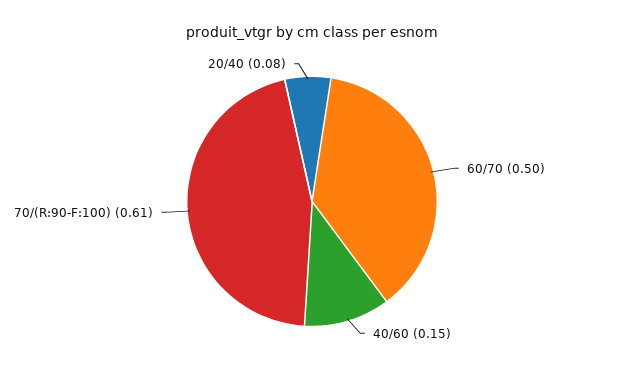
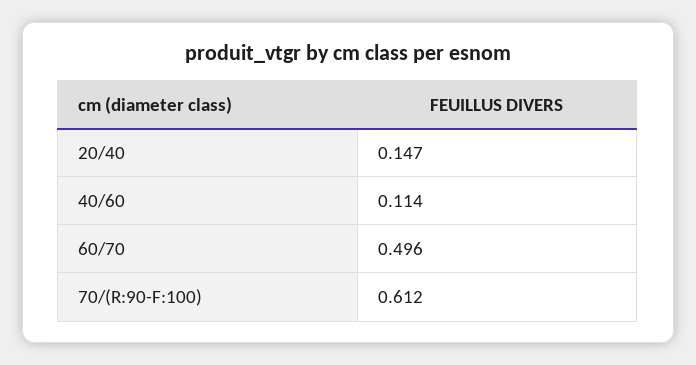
40/60: 0.15 -> 0.114
20/40: 0.08 -> 0.147

